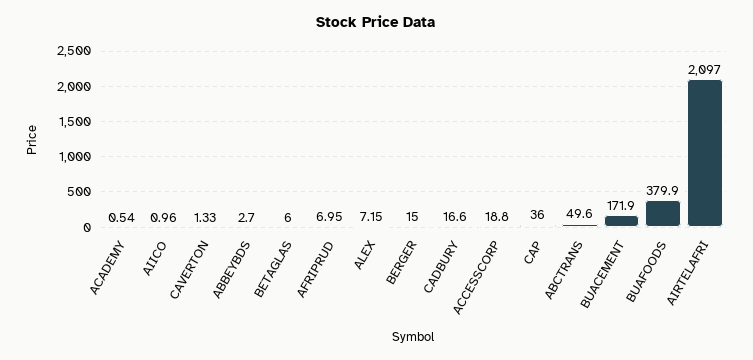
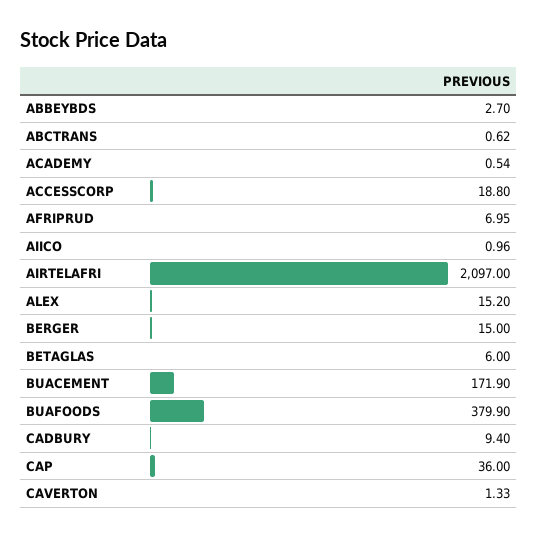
ALEX: 7.15 -> 15.2
CADBURY: 16.6 -> 9.4
ABCTRANS: 49.6 -> 0.62

